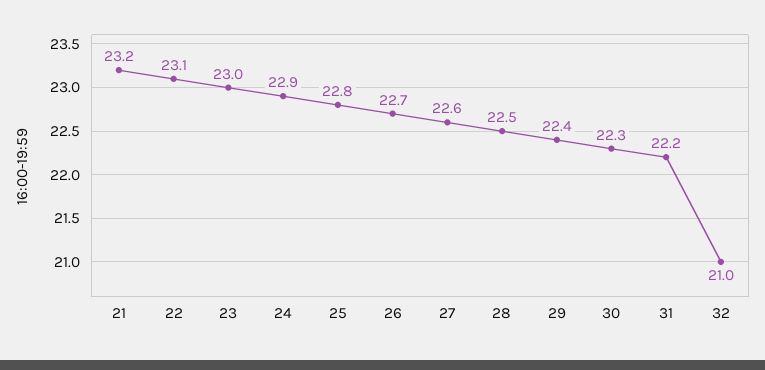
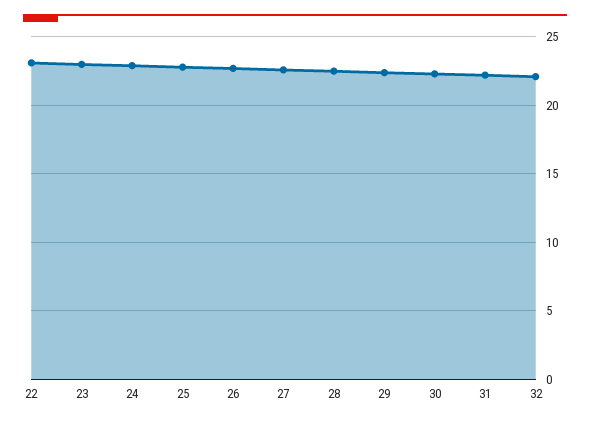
21: 23.2 -> none
32: 21 -> 22

